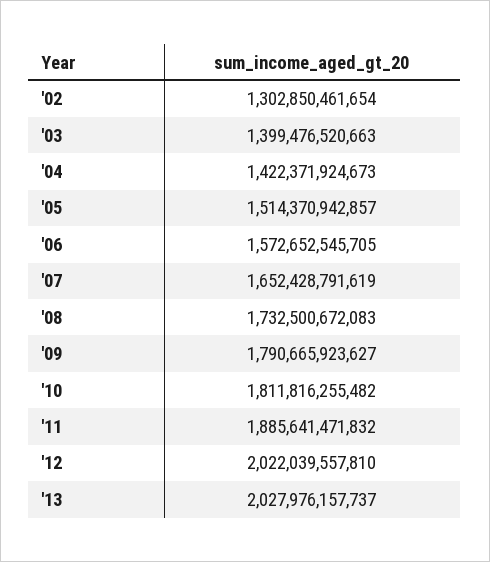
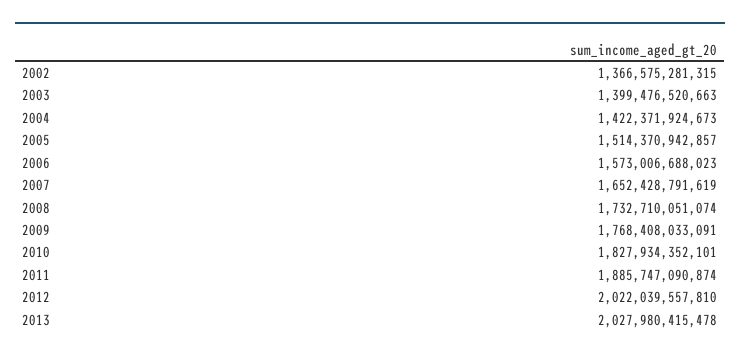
'02: 1302850461654 -> 1366575281315
'06: 1572652545705 -> 1573006688023
'08: 1732500672083 -> 1732710051074
'09: 1790665923627 -> 1768408033091
'10: 1811816255482 -> 1827934352101
'11: 1885641471832 -> 1885747090874
'13: 2027976157737 -> 2027980415478

